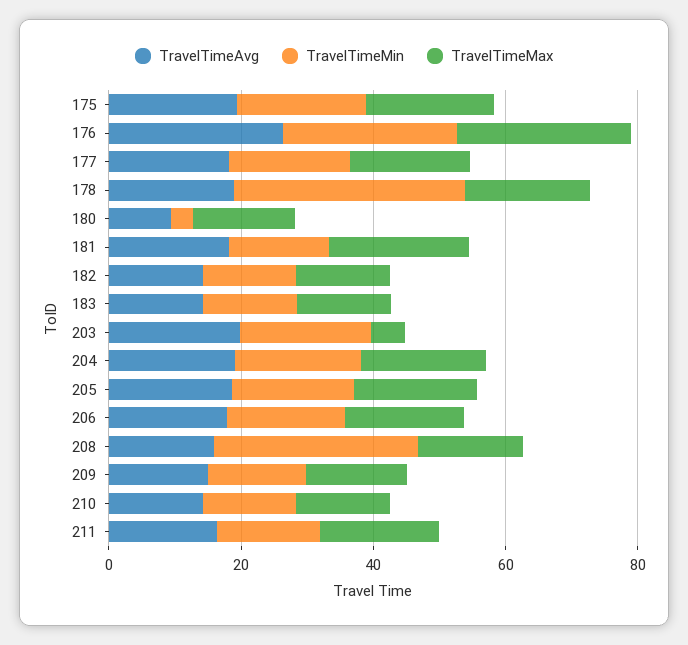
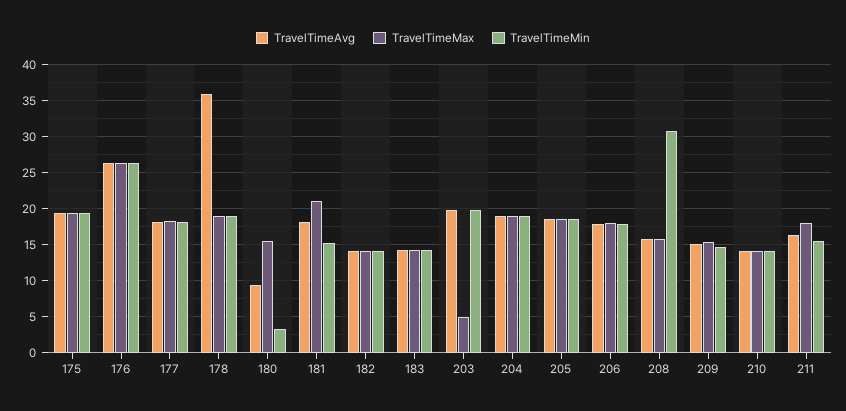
TravelTimeAvg, 178: 20 -> 36
TravelTimeMin, 178: 35 -> 19

